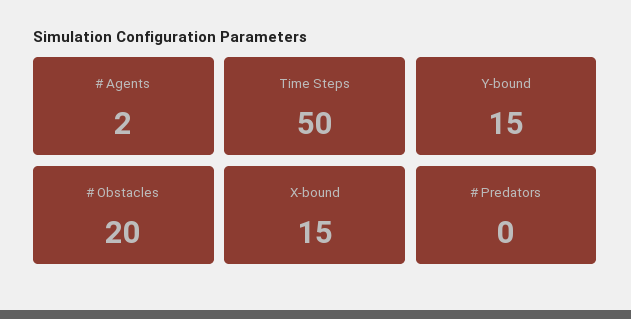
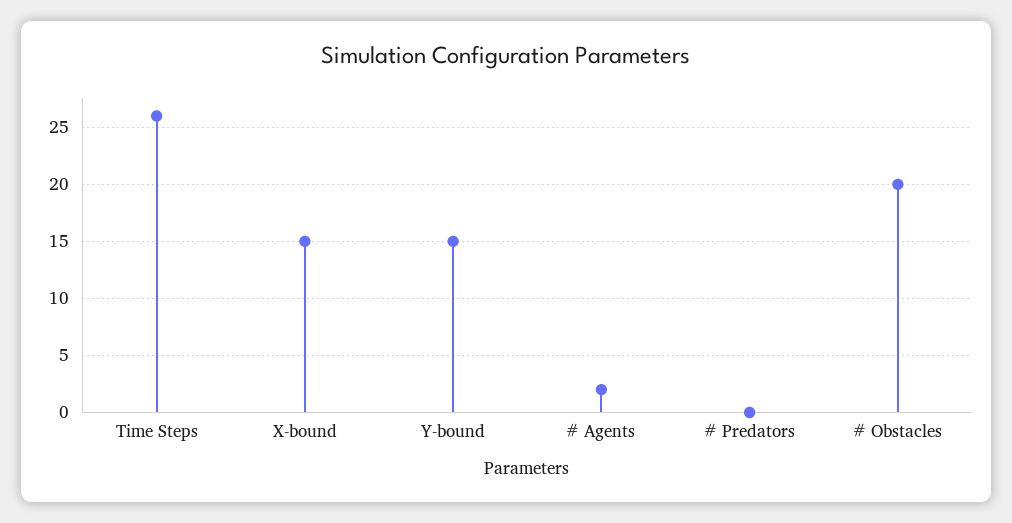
Time Steps: 50 -> 26

